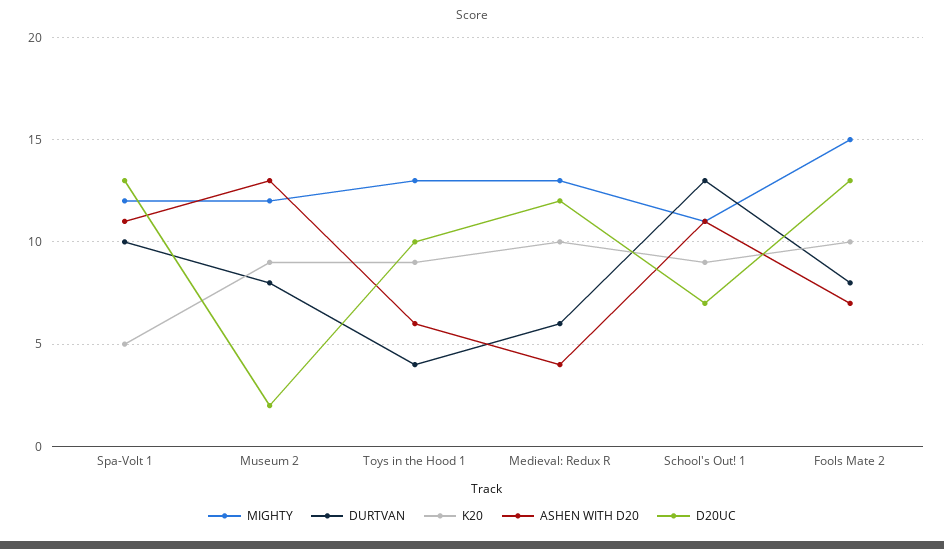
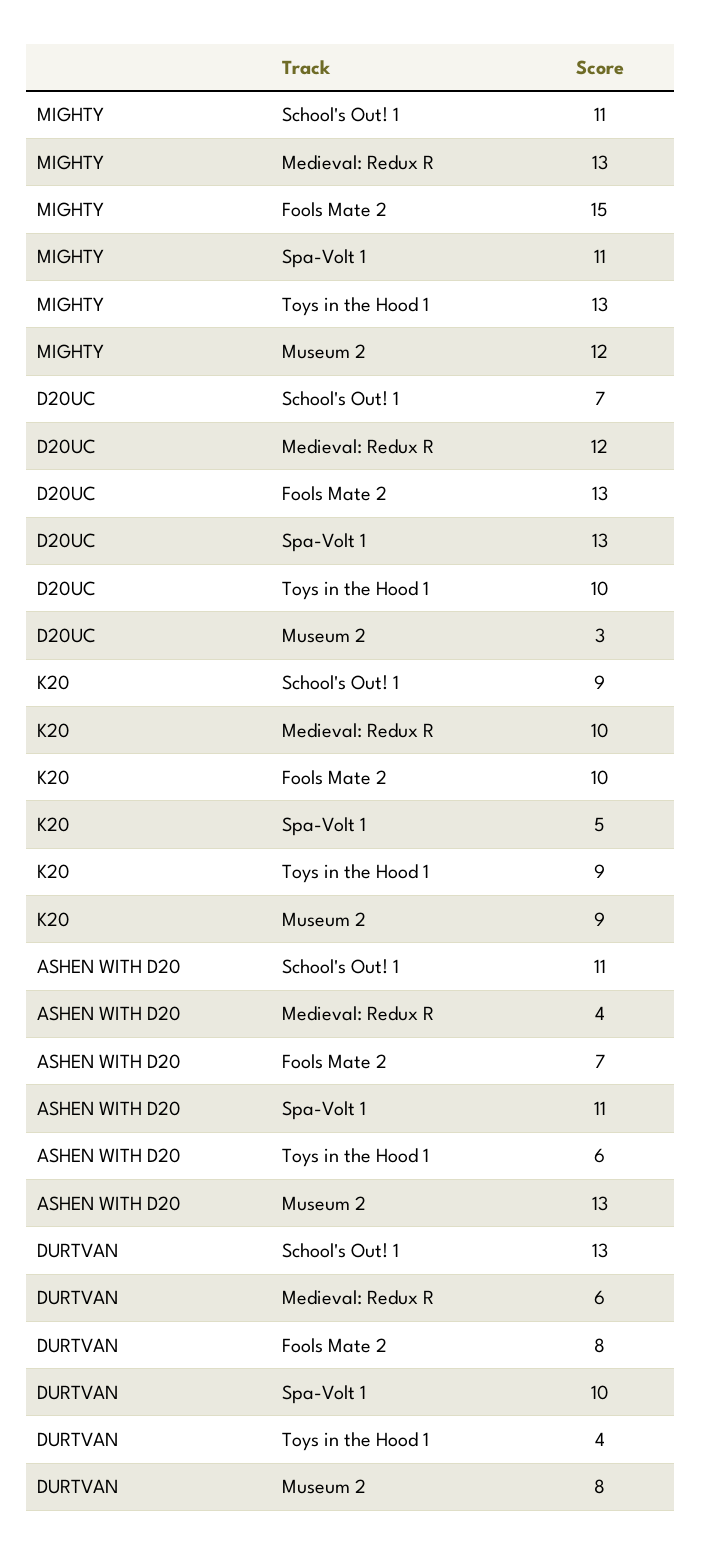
MIGHTY, Spa-Volt 1: 12 -> 11
D20UC, Museum 2: 2 -> 3

